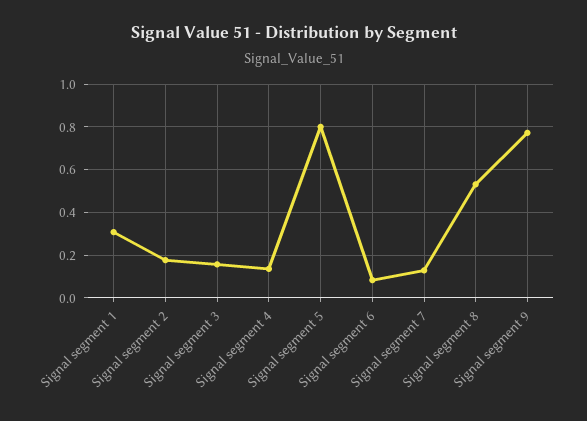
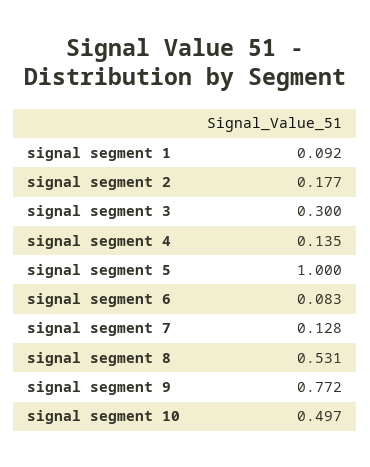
Signal segment 1: 0.3 -> 0.092
Signal segment 3: 0.15 -> 0.3
Signal segment 5: 0.8 -> 1
signal segment 10: none -> 0.497

